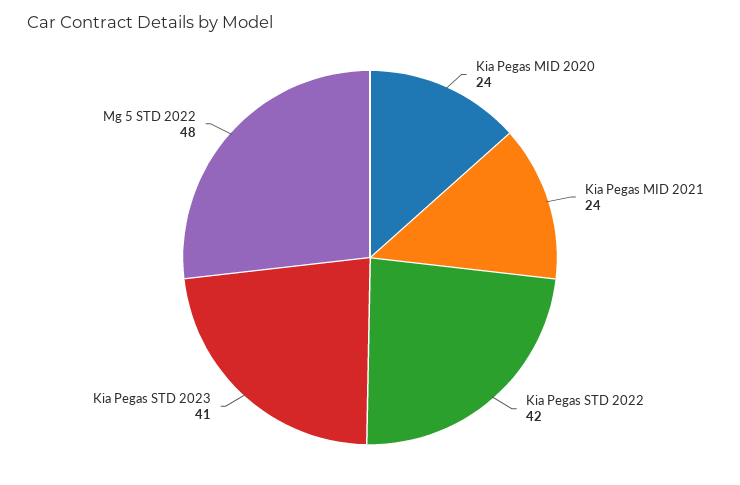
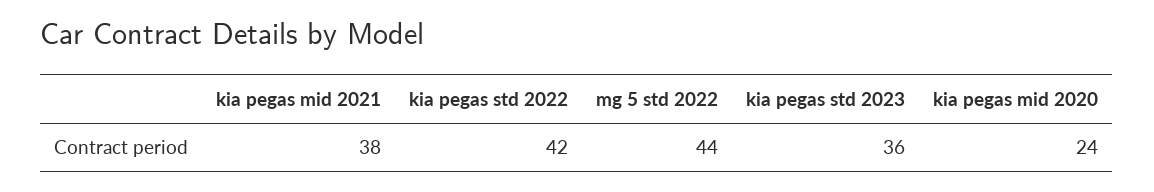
Kia Pegas MID 2021: 24 -> 38
Kia Pegas STD 2023: 41 -> 36
Mg 5 STD 2022: 48 -> 44

